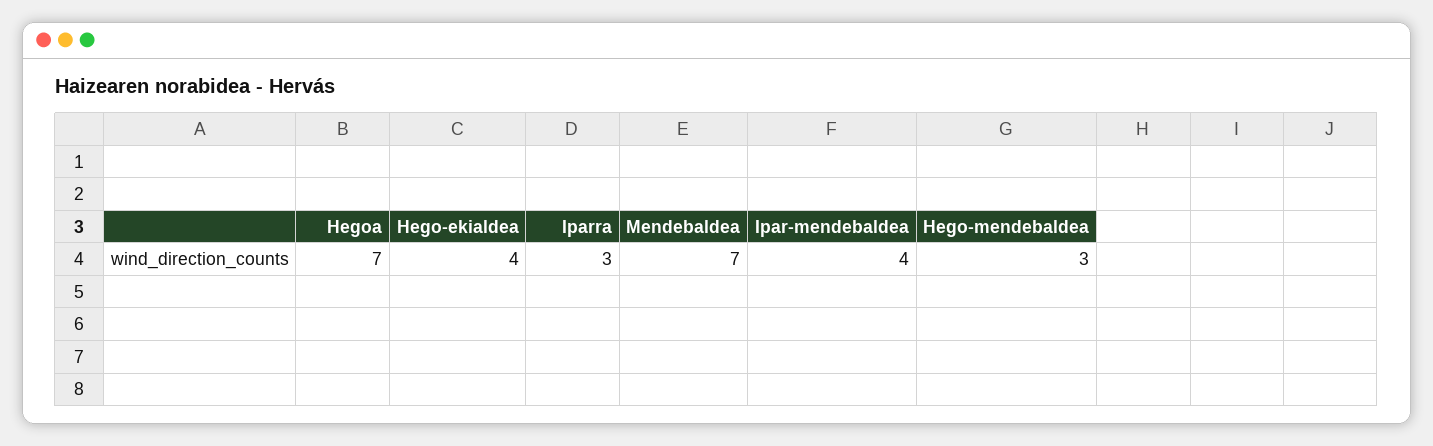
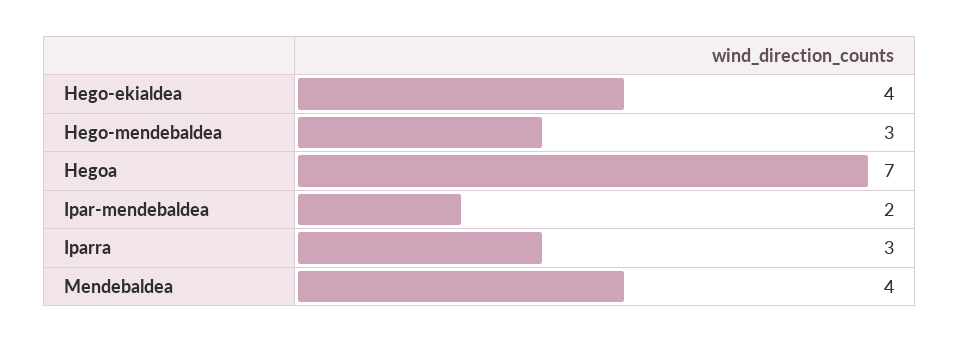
Mendebaldea: 7 -> 4
Ipar-mendebaldea: 4 -> 2

